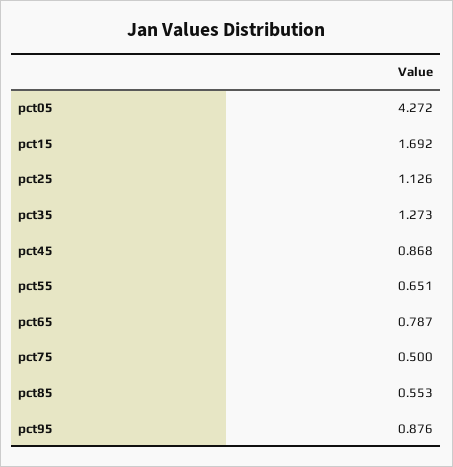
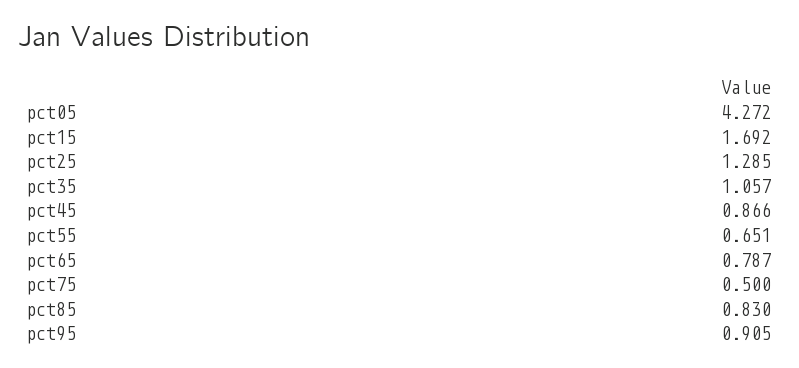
pct25: 1.126 -> 1.285
pct35: 1.273 -> 1.057
pct45: 0.868 -> 0.866
pct85: 0.553 -> 0.83
pct95: 0.876 -> 0.905

